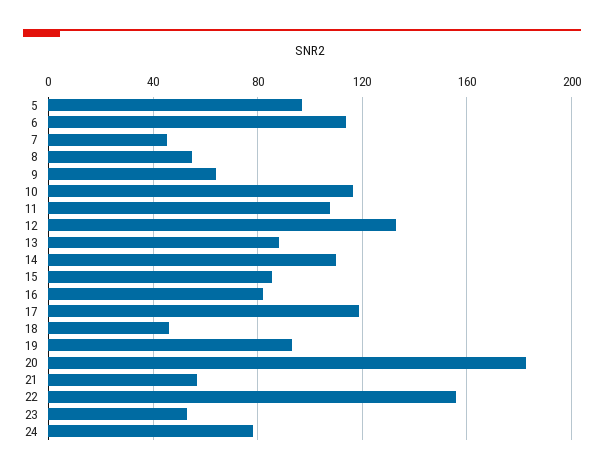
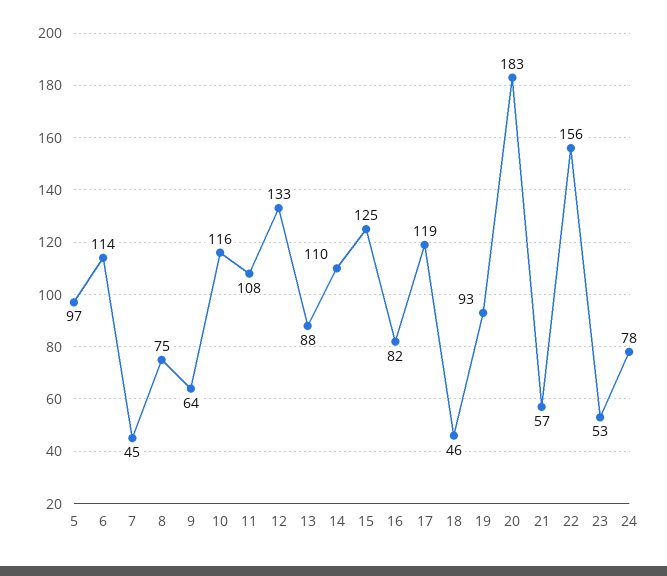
8: 55 -> 75
15: 85 -> 125

